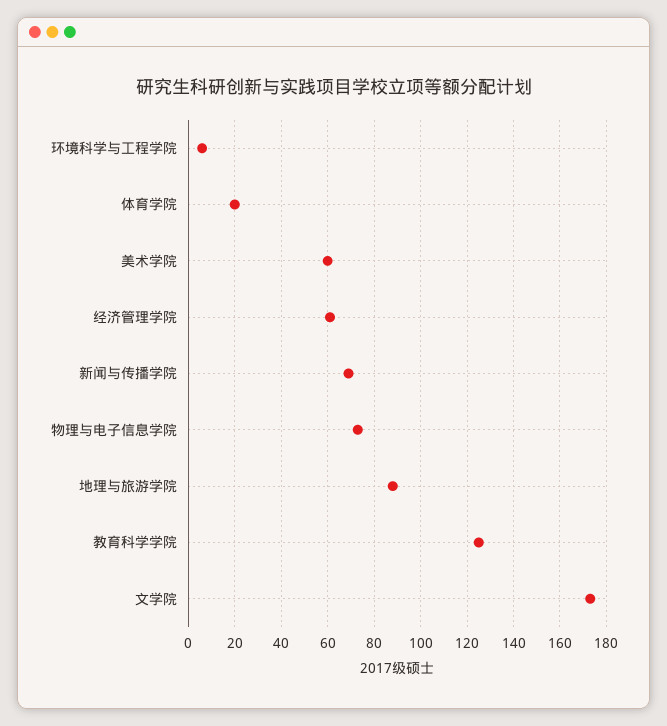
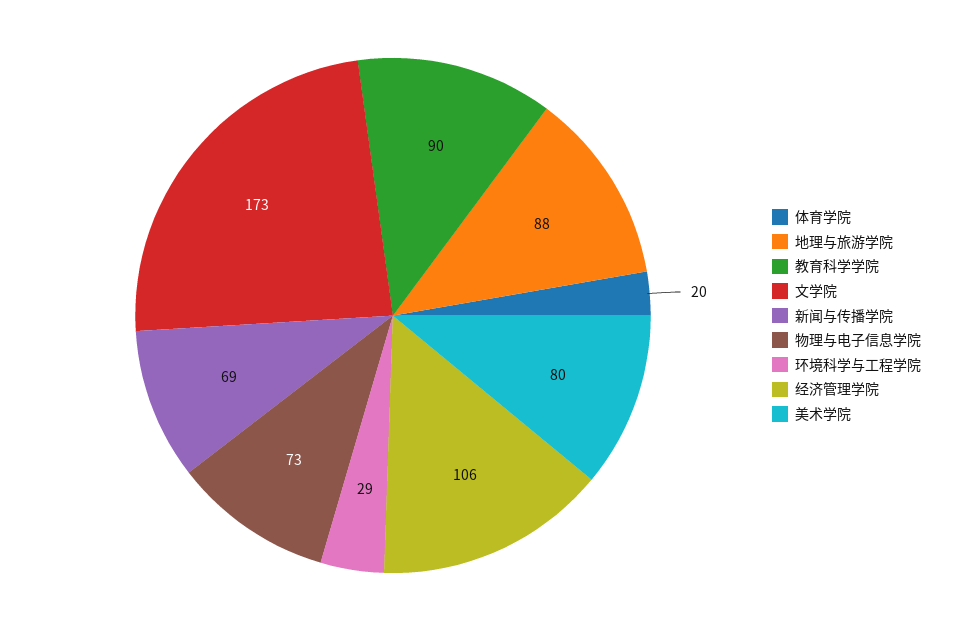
环境科学与工程学院: 5 -> 29
美术学院: 60 -> 80
经济管理学院: 60 -> 106
教育科学学院: 125 -> 90

